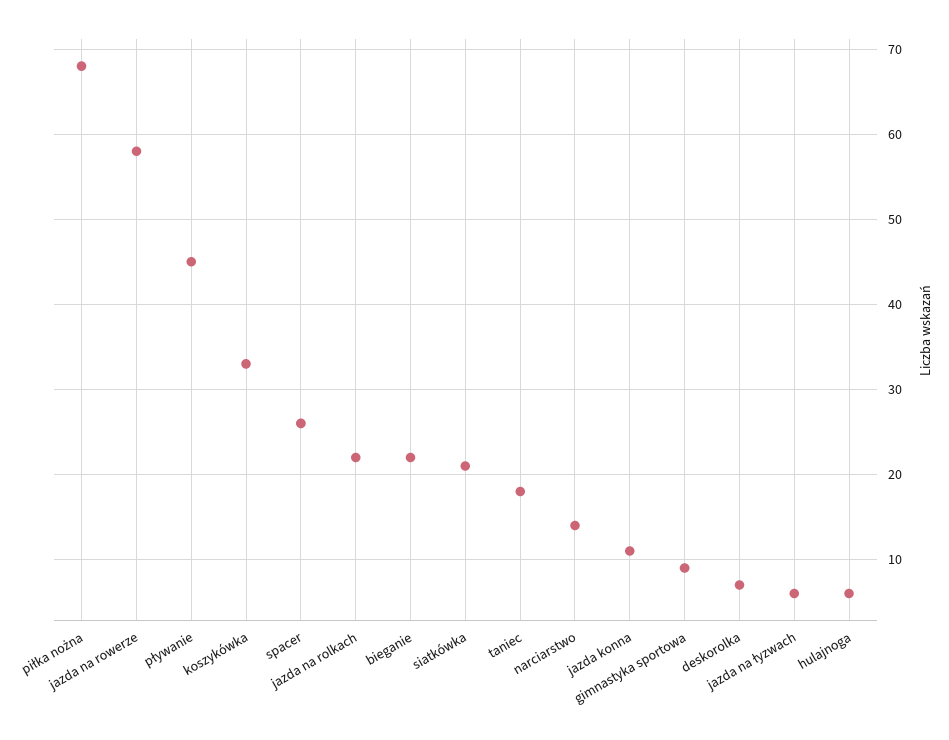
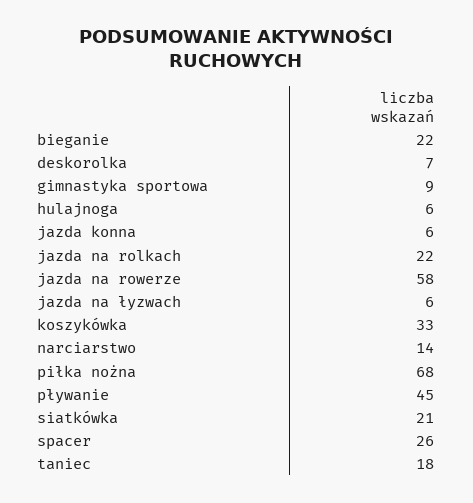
jazda konna: 11 -> 6

